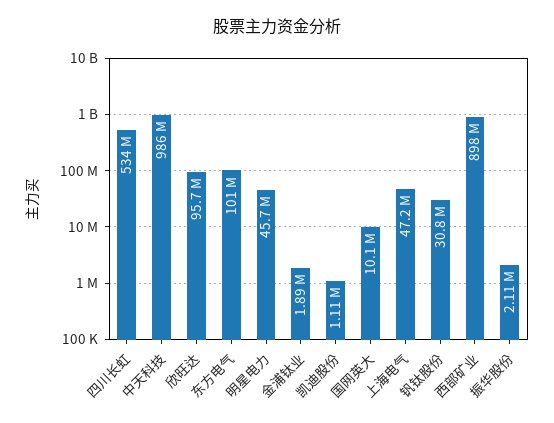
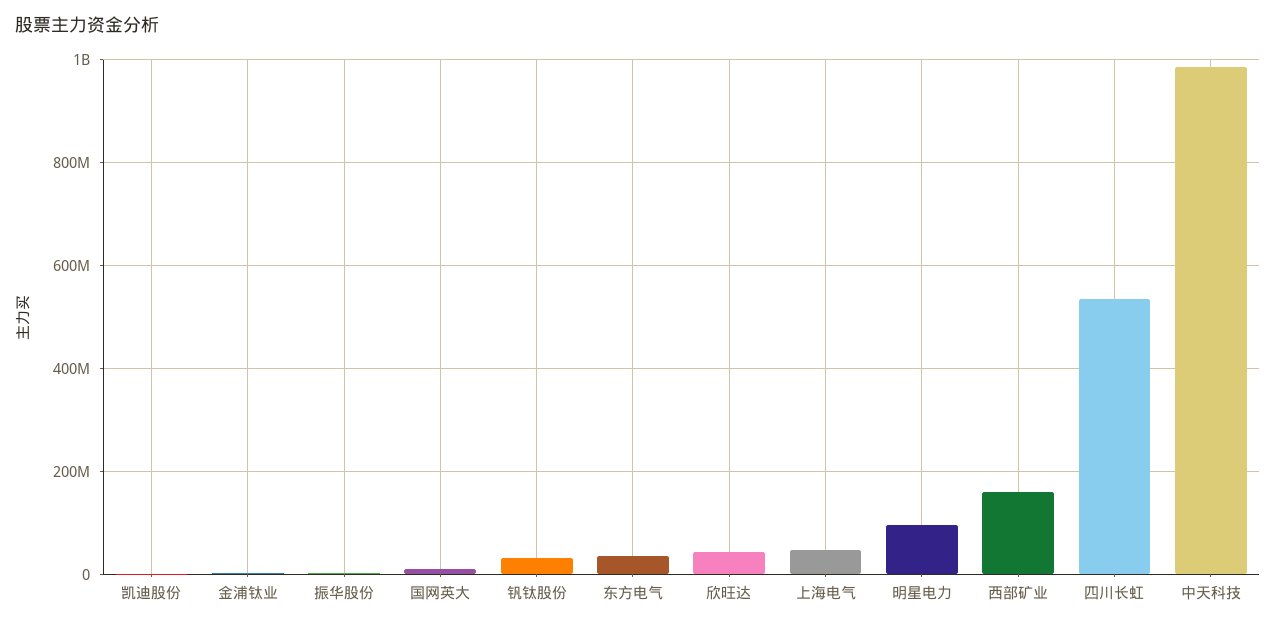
欣旺达: 95700000 -> 40000000
东方电气: 101000000 -> 40000000
明星电力: 45700000 -> 100000000
西部矿业: 898000000 -> 160000000

